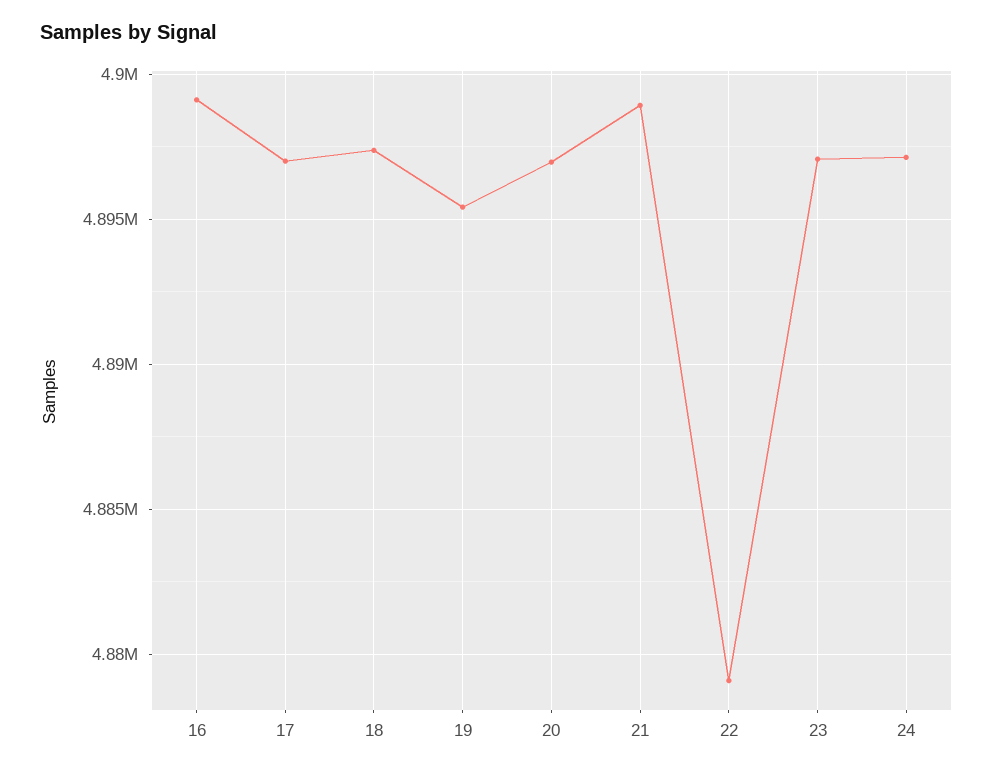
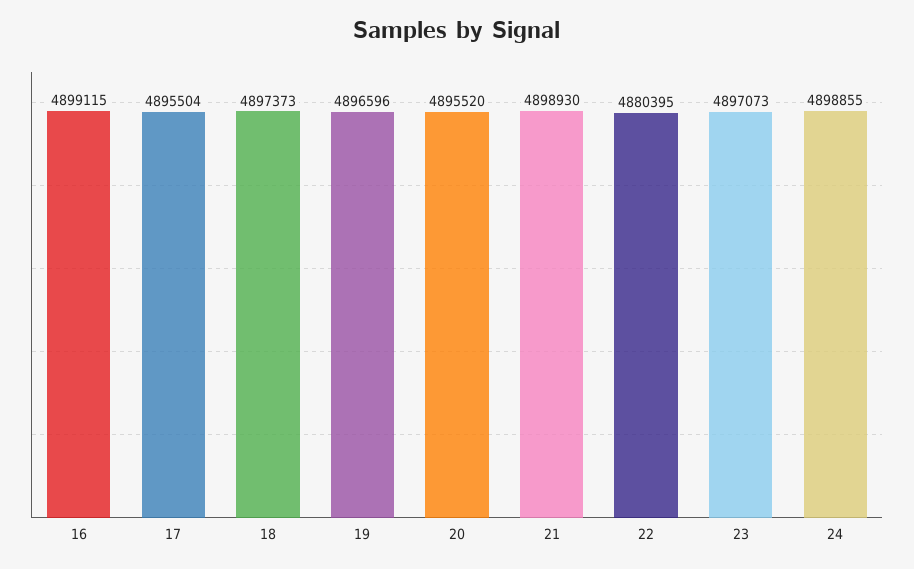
17: 4897000 -> 4895504
19: 4895500 -> 4896596
20: 4897000 -> 4895520
22: 4879000 -> 4880395
24: 4897000 -> 4898855

